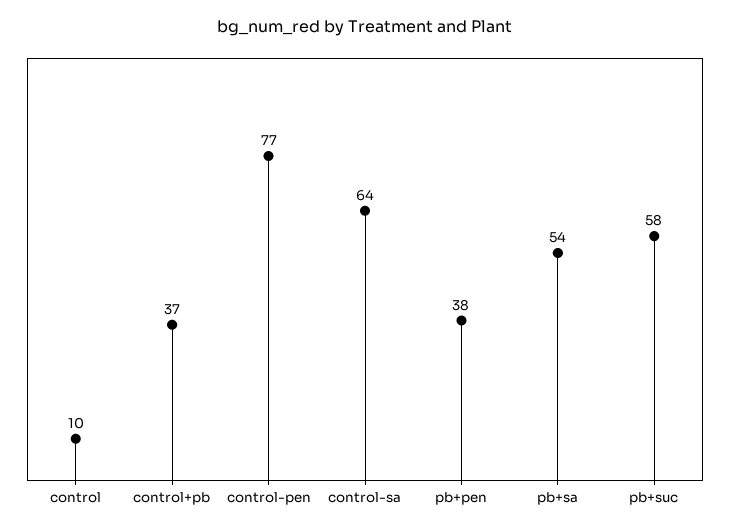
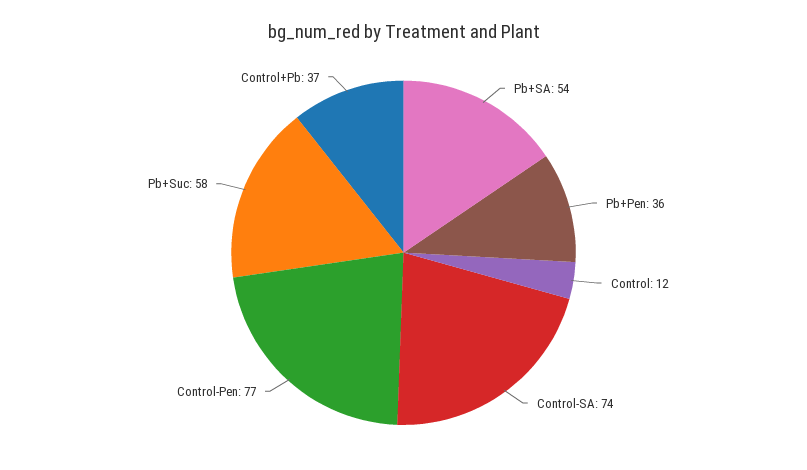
control: 10 -> 12
control-sa: 64 -> 74
pb+pen: 38 -> 36

